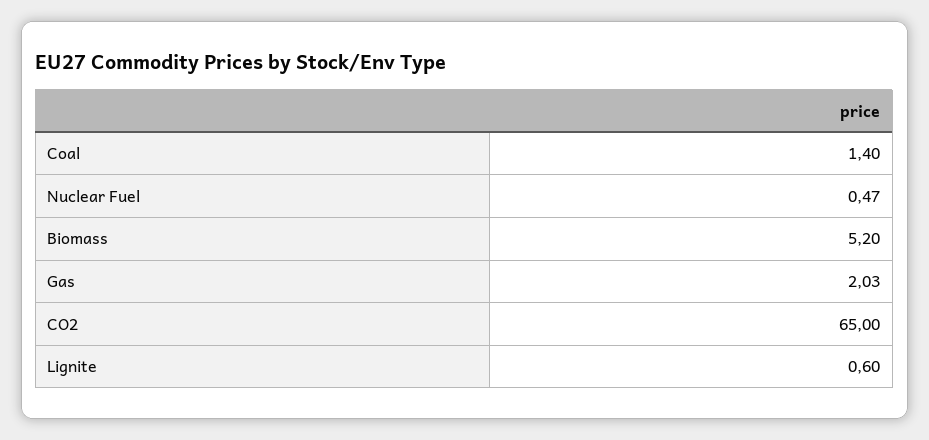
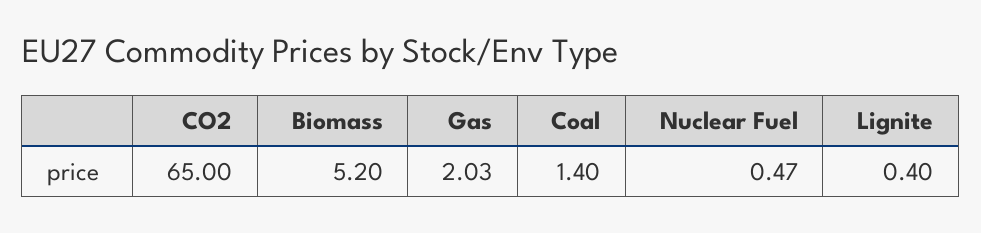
Lignite: 0.6 -> 0.4

